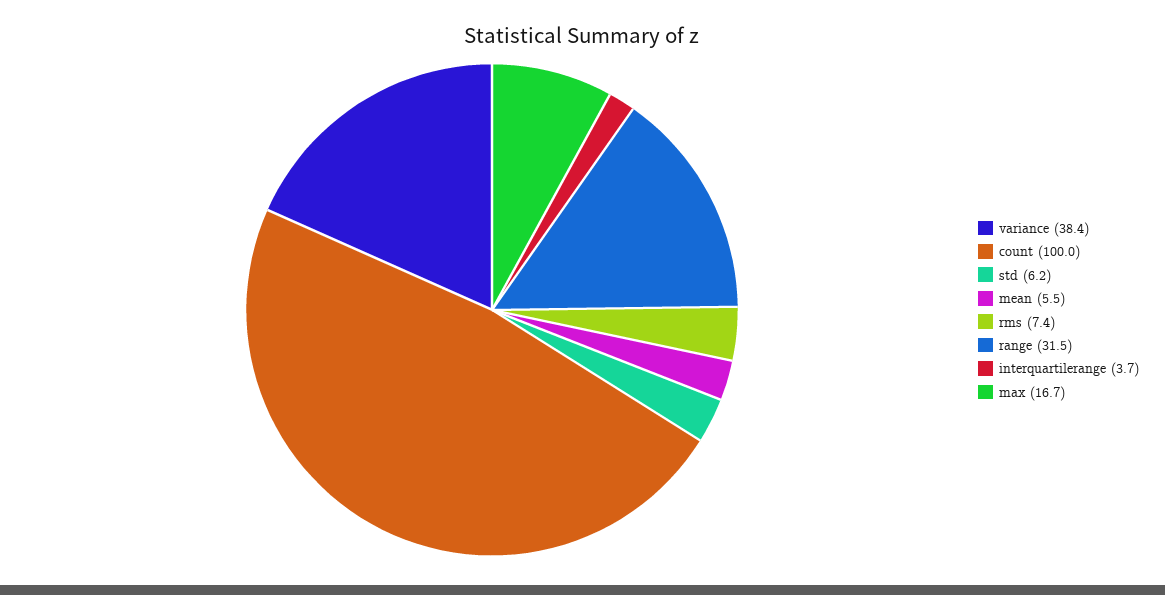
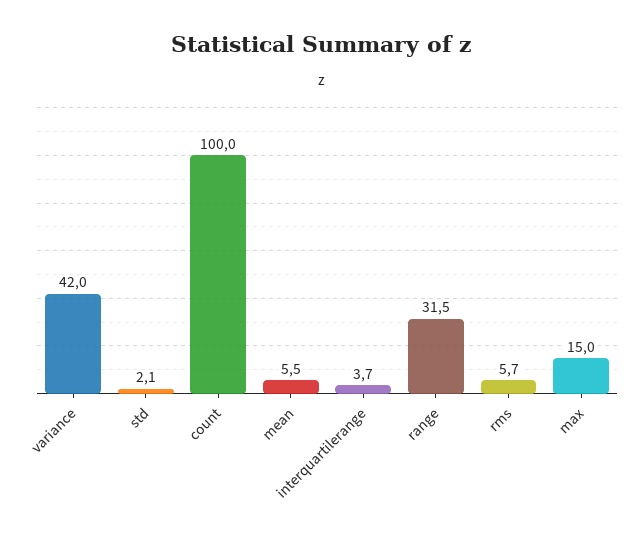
variance: 38.4 -> 42
std: 6.2 -> 2.1
rms: 7.4 -> 5.7
max: 16.7 -> 15

